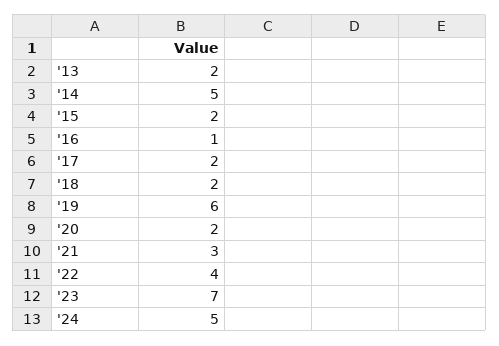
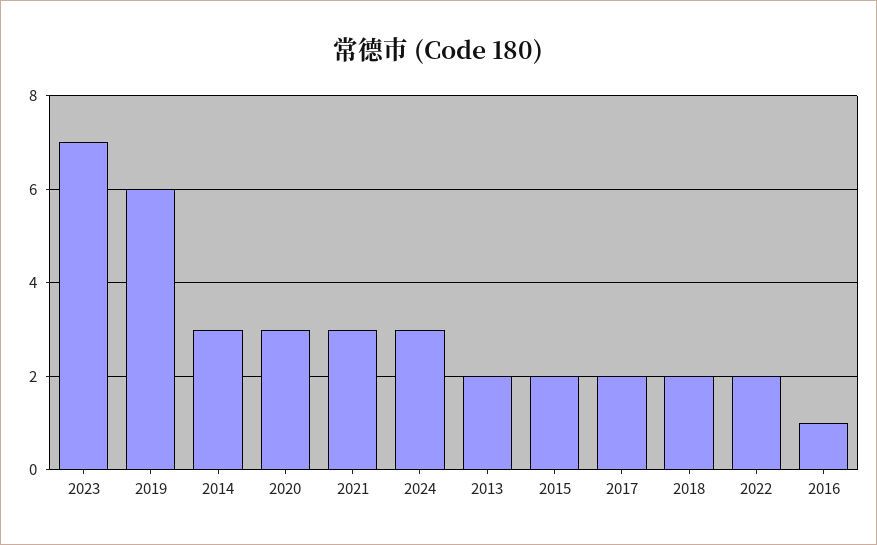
'14: 5 -> 3
'20: 2 -> 3
'22: 4 -> 2
'24: 5 -> 3

